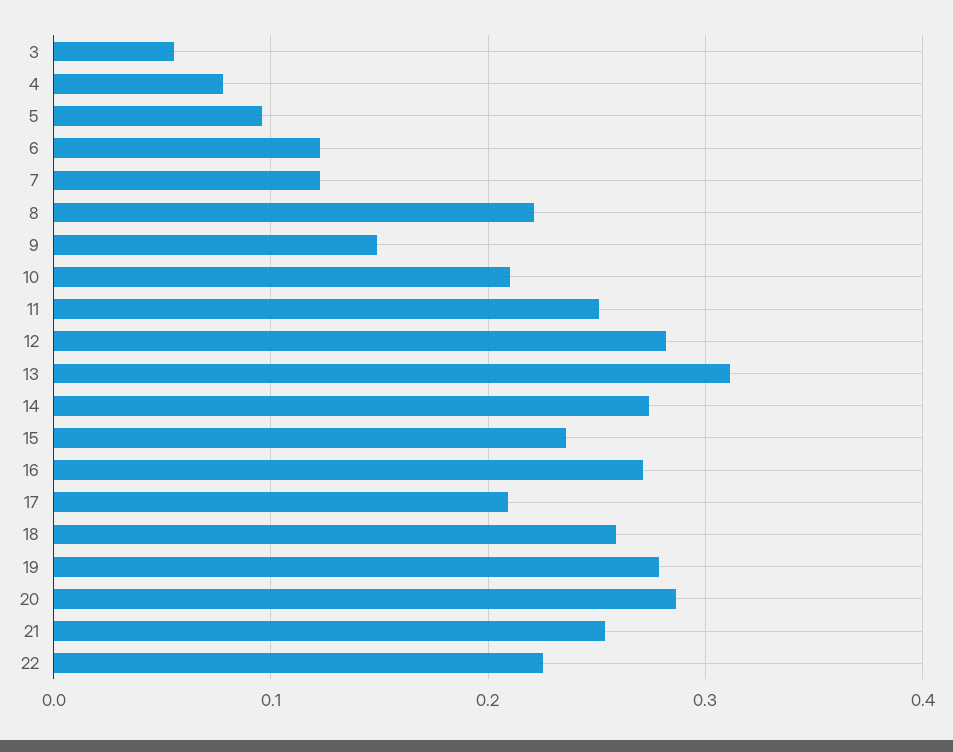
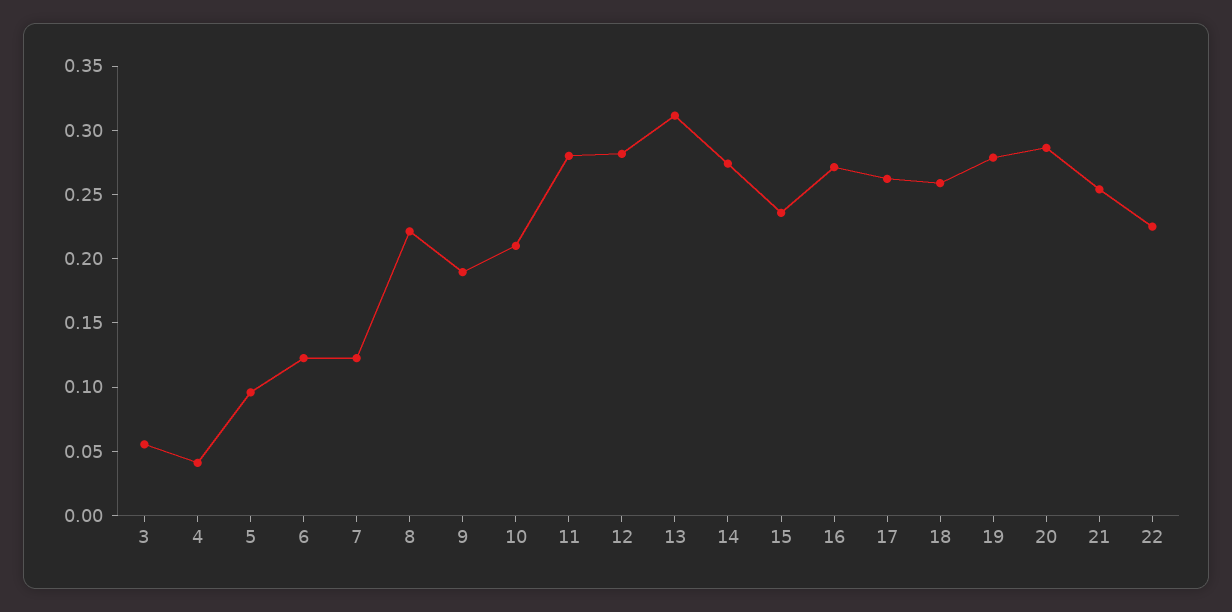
4: 0.08 -> 0.04
9: 0.15 -> 0.19
11: 0.25 -> 0.28
17: 0.21 -> 0.26

